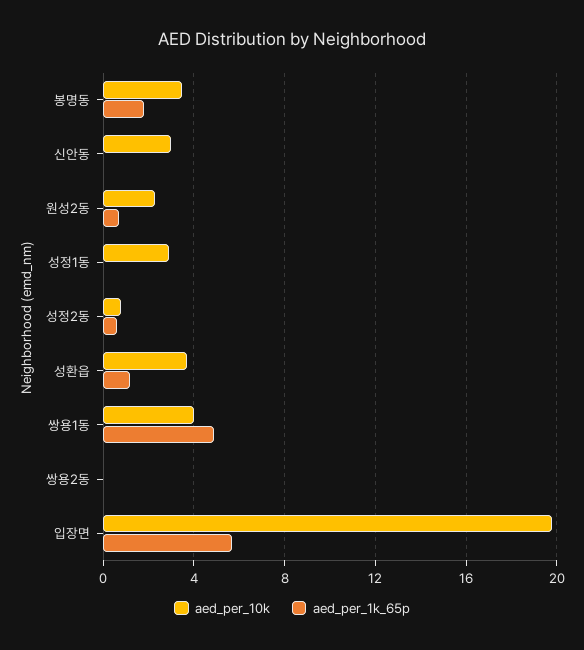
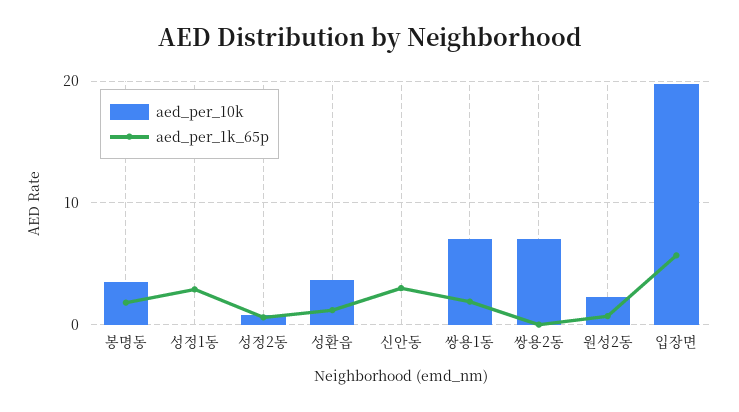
aed_per_10k, 신안동: 3 -> 0
aed_per_1k_65p, 신안동: 0 -> 3
aed_per_10k, 성정1동: 3 -> 0
aed_per_1k_65p, 성정1동: 0 -> 3
aed_per_10k, 쌍용1동: 4 -> 7
aed_per_1k_65p, 쌍용1동: 5 -> 2
aed_per_10k, 쌍용2동: 0 -> 7

